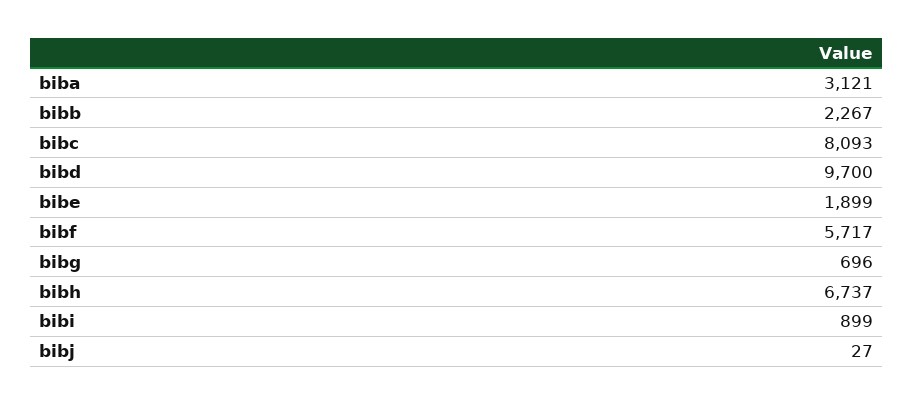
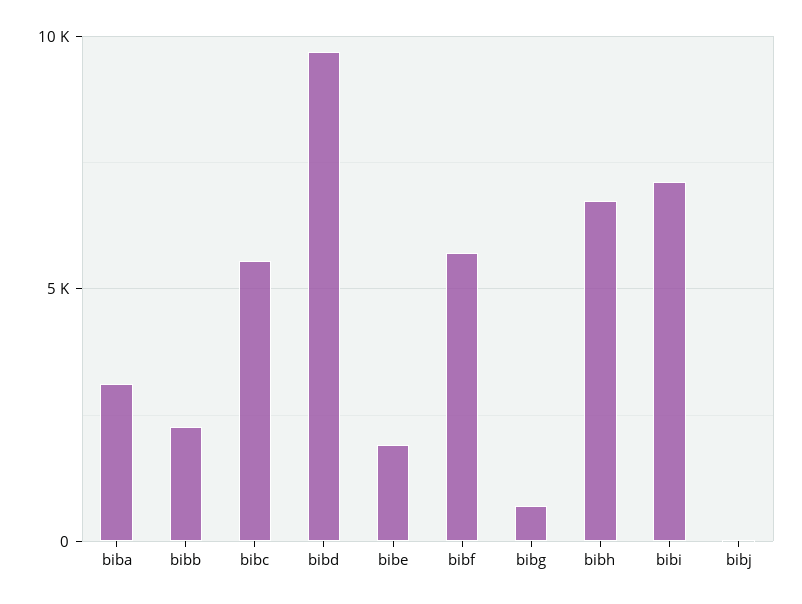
bibc: 8093 -> 5500
bibi: 899 -> 7000

